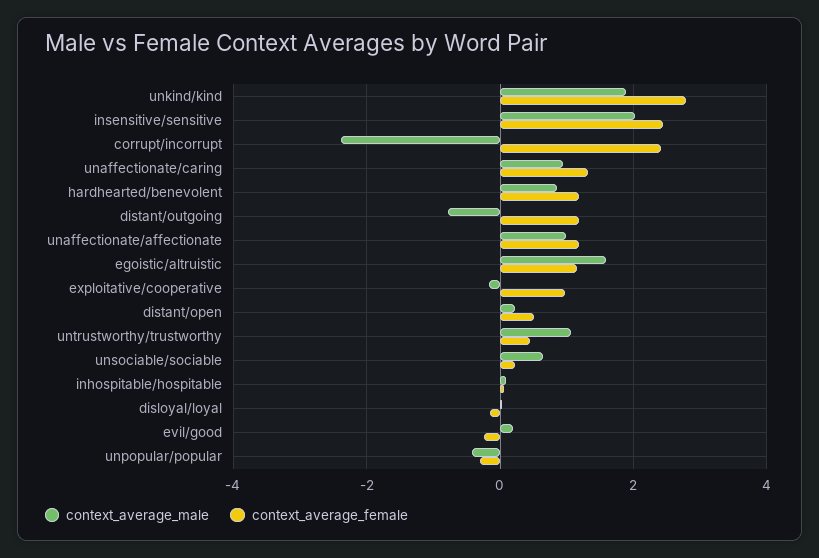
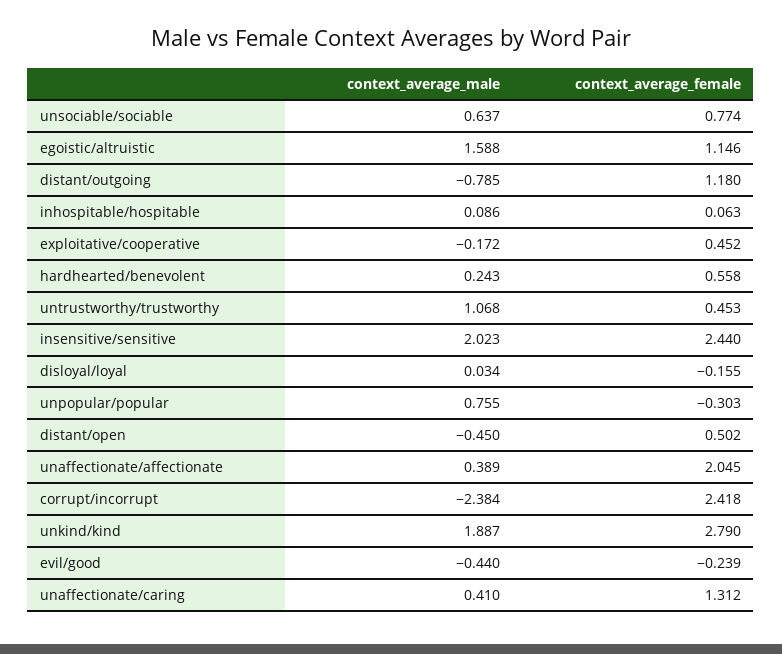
context_average_male, unaffectionate/caring: 1 -> 0.41
context_average_male, hardhearted/benevolent: 0.8 -> 0.243
context_average_female, hardhearted/benevolent: 1.2 -> 0.558
context_average_male, unaffectionate/affectionate: 1 -> 0.389
context_average_female, unaffectionate/affectionate: 1.2 -> 2.045
context_average_female, exploitative/cooperative: 1 -> 0.452
context_average_male, distant/open: 0.2 -> -0.45
context_average_female, unsociable/sociable: 0.2 -> 0.774
context_average_male, evil/good: 0.2 -> -0.44
context_average_male, unpopular/popular: -0.4 -> 0.755

